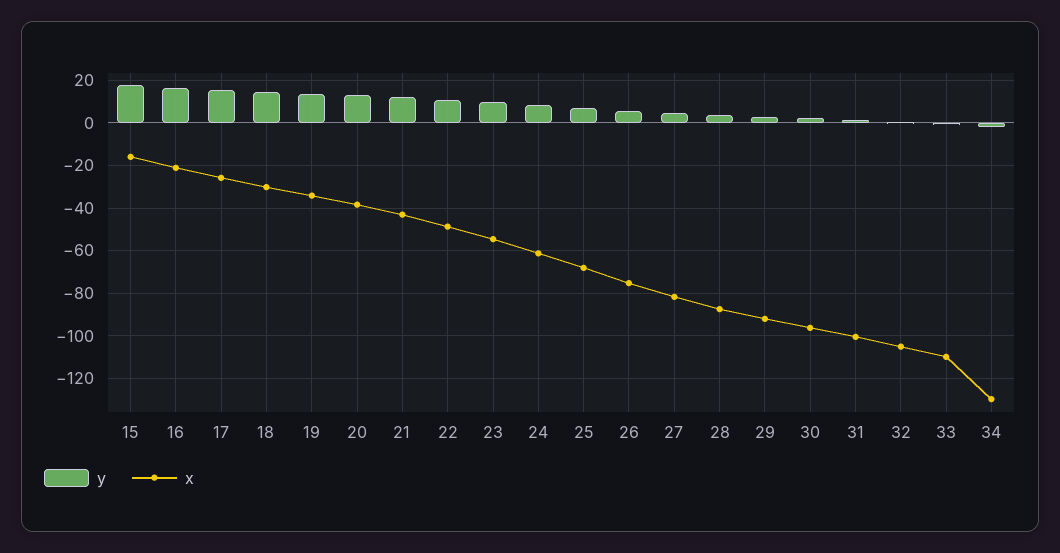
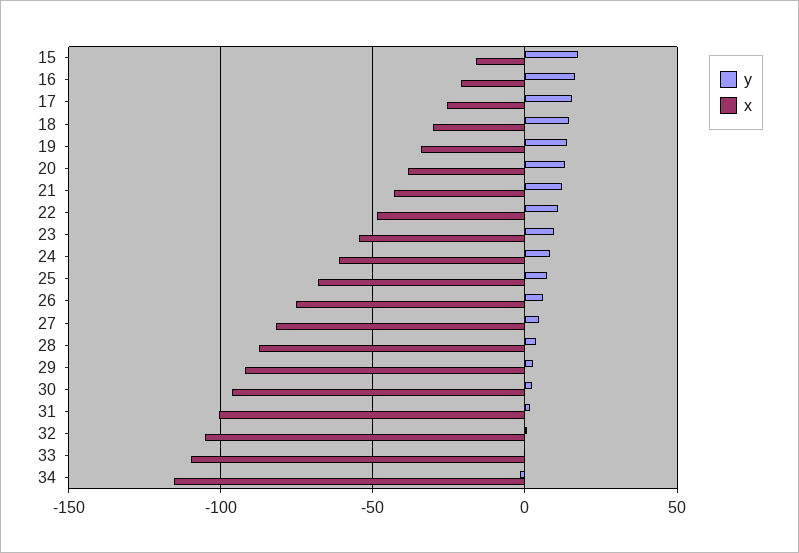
x, 34: -130 -> -115

